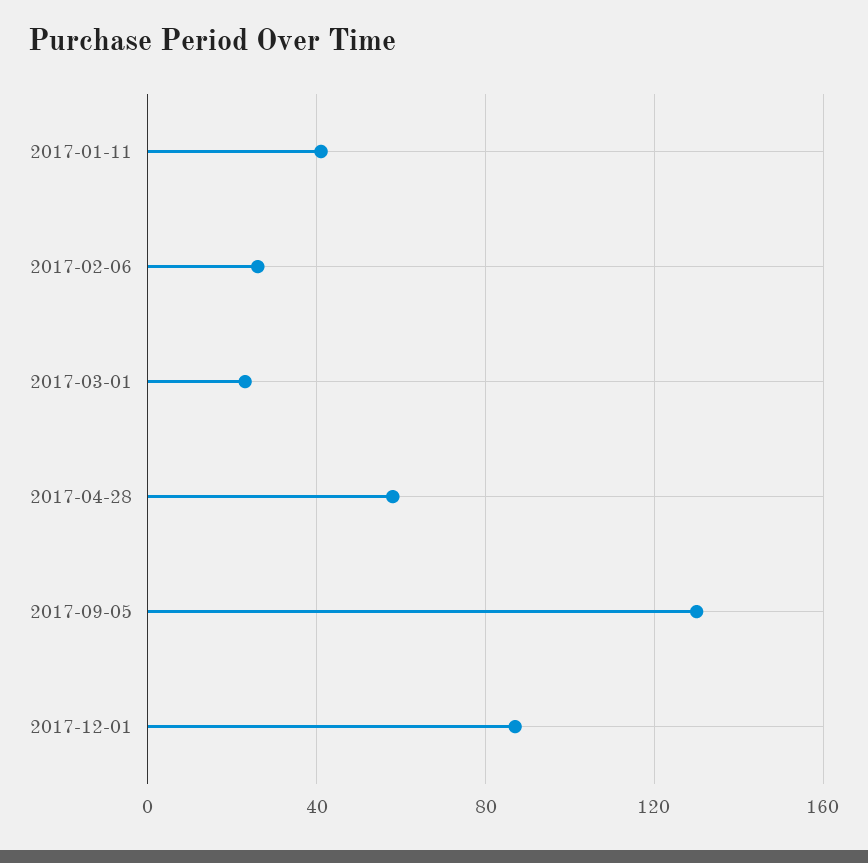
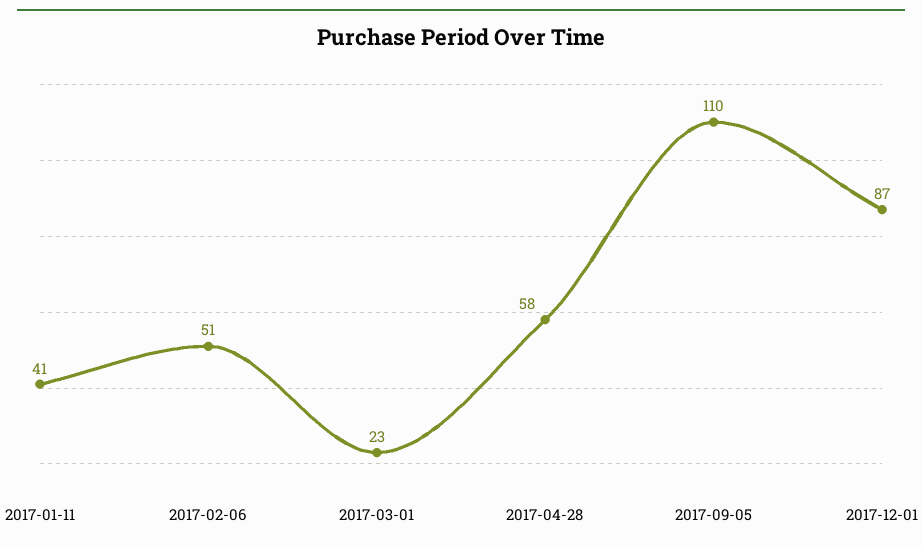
2017-02-06: 25 -> 51
2017-09-05: 130 -> 110

